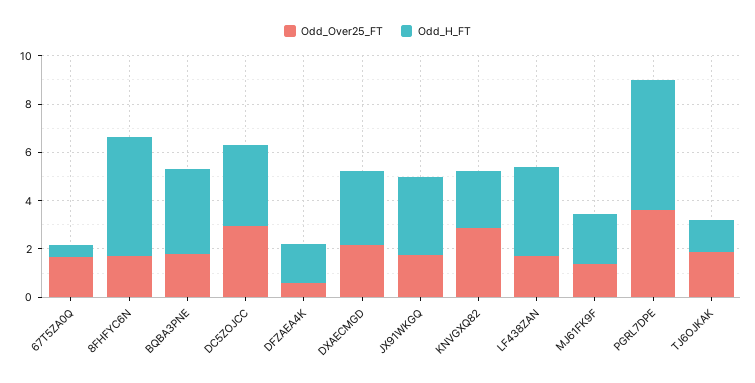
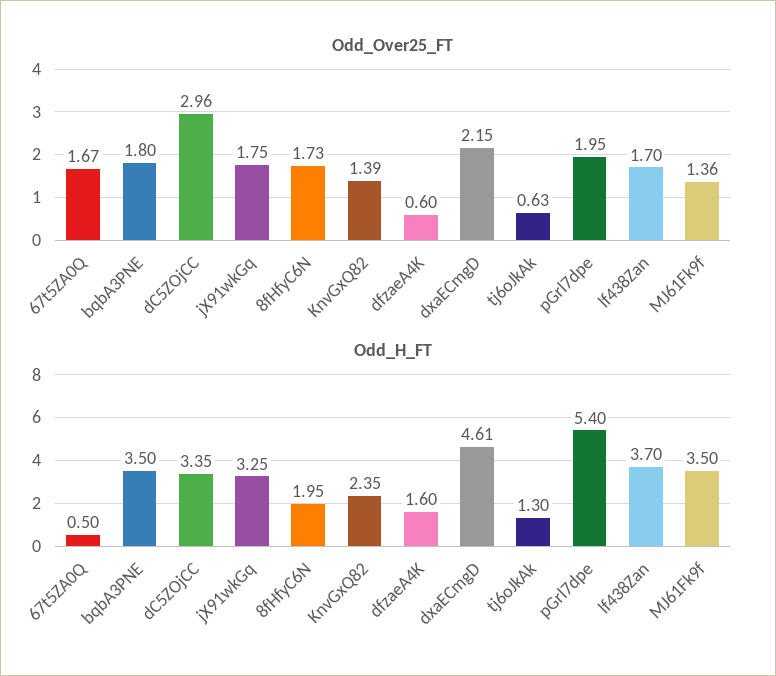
Odd_H_FT, 8FHFYC6N: 5 -> 1.95
Odd_H_FT, DXAECMGD: 3 -> 4.61
Odd_Over25_FT, KNVGXQ82: 3 -> 1.39
Odd_H_FT, MJ61FK9F: 2 -> 3.5
Odd_Over25_FT, PGRL7DPE: 3.5 -> 1.95
Odd_Over25_FT, TJ6OJKAK: 2 -> 0.63

